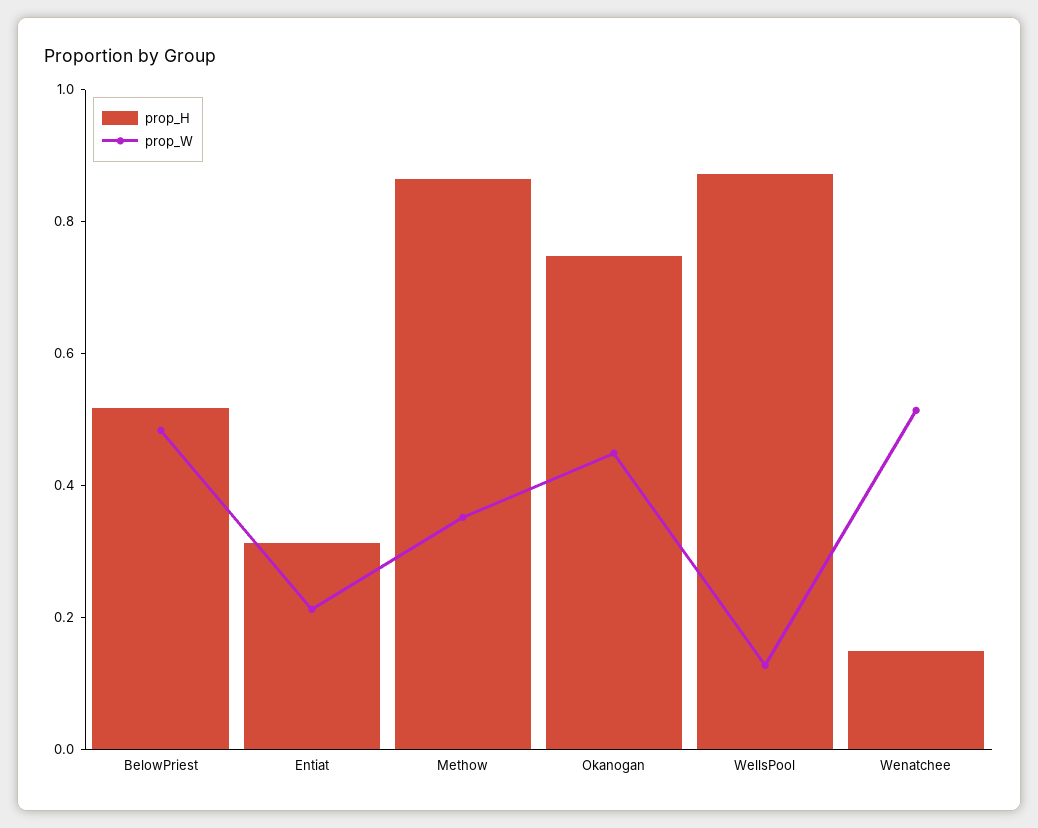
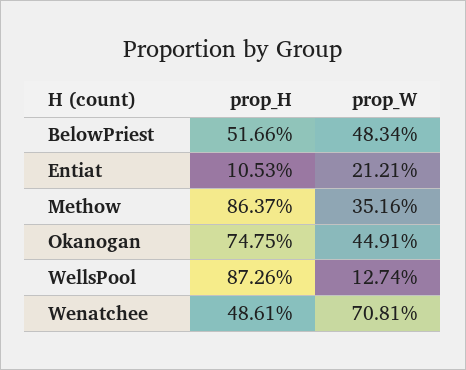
prop_H, Entiat: 0.3 -> 0.1053
prop_H, Wenatchee: 0.15 -> 0.4861
prop_W, Wenatchee: 0.5 -> 0.7081

